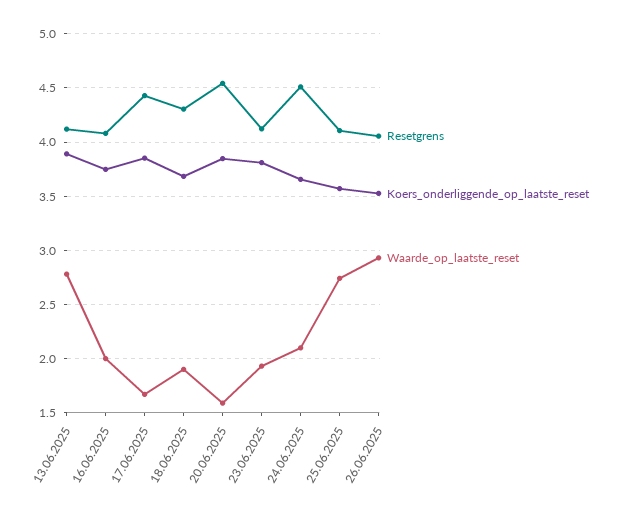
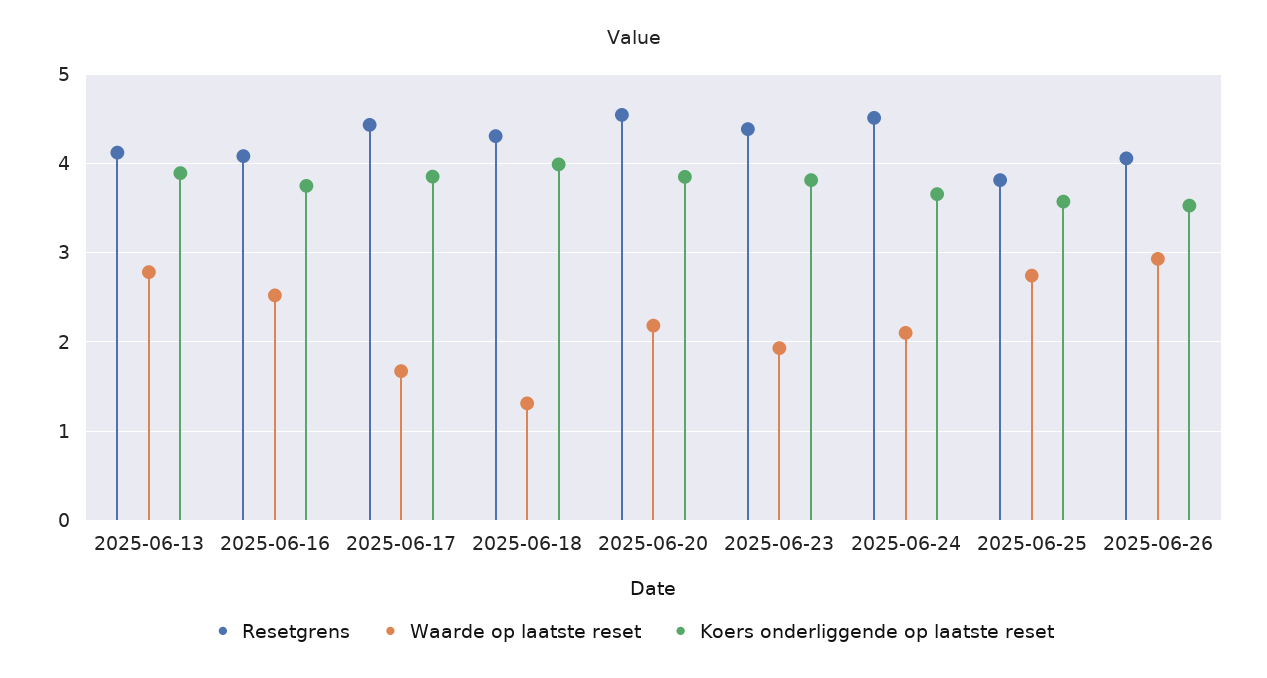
Waarde_op_laatste_reset, 16.06.2025: 2 -> 2.5
Koers_onderliggende_op_laatste_reset, 18.06.2025: 3.7 -> 4
Waarde_op_laatste_reset, 18.06.2025: 1.9 -> 1.3
Waarde_op_laatste_reset, 20.06.2025: 1.6 -> 2.2
Resetgrens, 23.06.2025: 4.1 -> 4.4
Resetgrens, 25.06.2025: 4.1 -> 3.8

